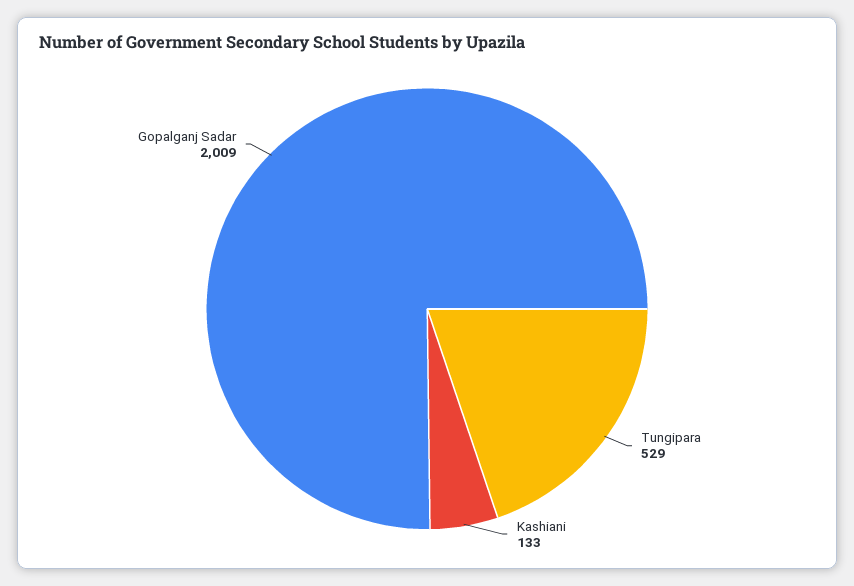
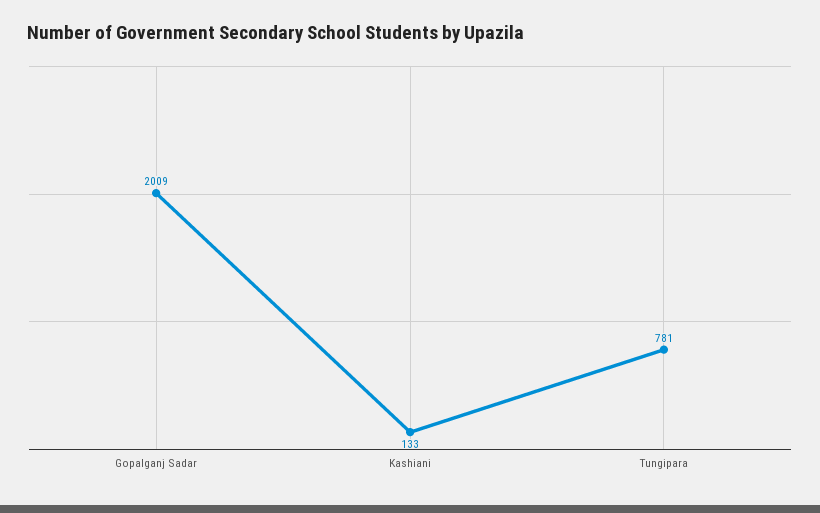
Tungipara: 529 -> 781

